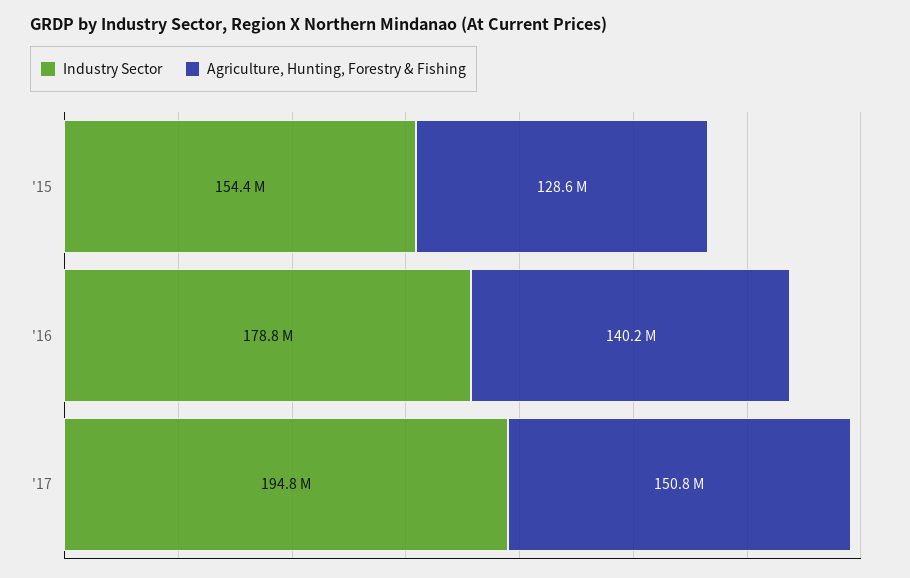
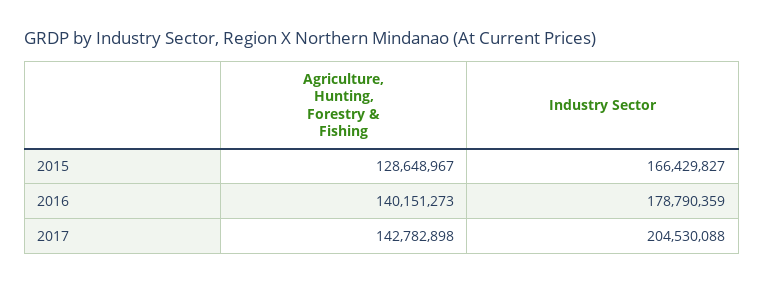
Industry Sector, '15: 154400000 -> 166429827
Industry Sector, '17: 194800000 -> 204530088
Agriculture, Hunting, Forestry & Fishing, '17: 150800000 -> 142782898

